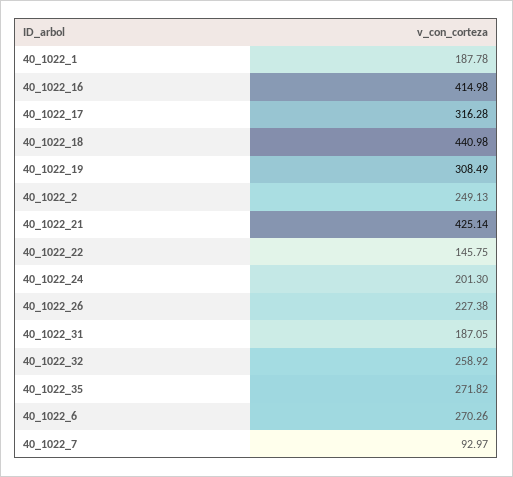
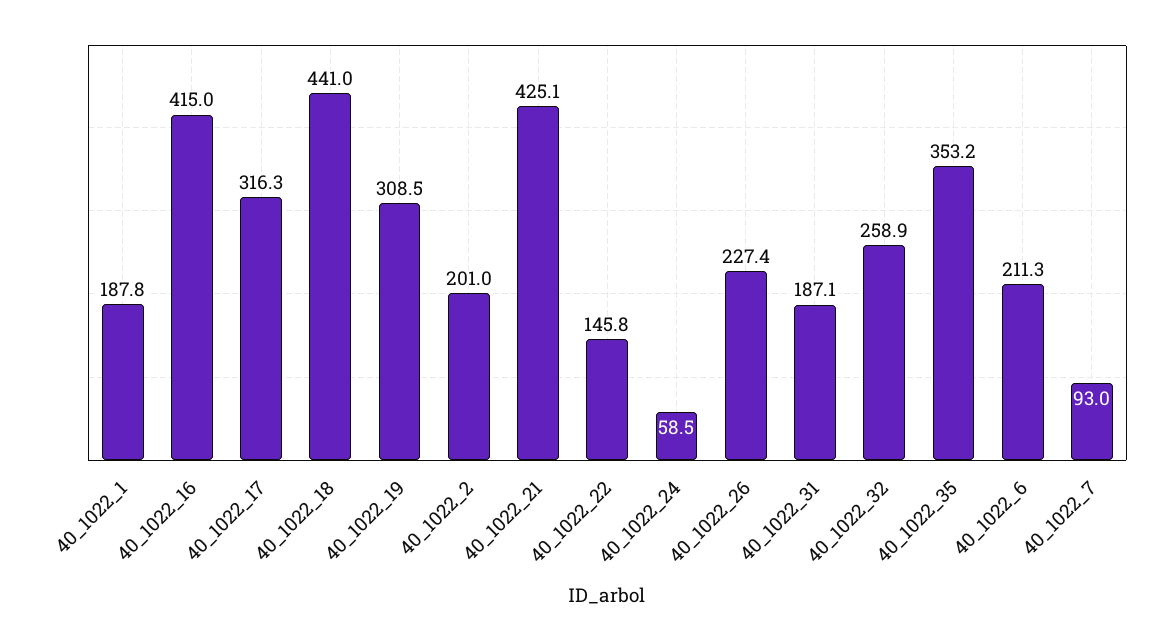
40_1022_2: 249.13 -> 201
40_1022_24: 201.3 -> 58.5
40_1022_35: 271.82 -> 353.2
40_1022_6: 270.26 -> 211.3

